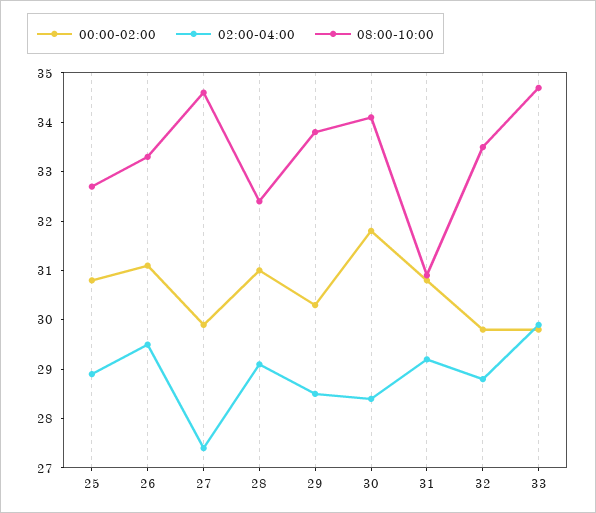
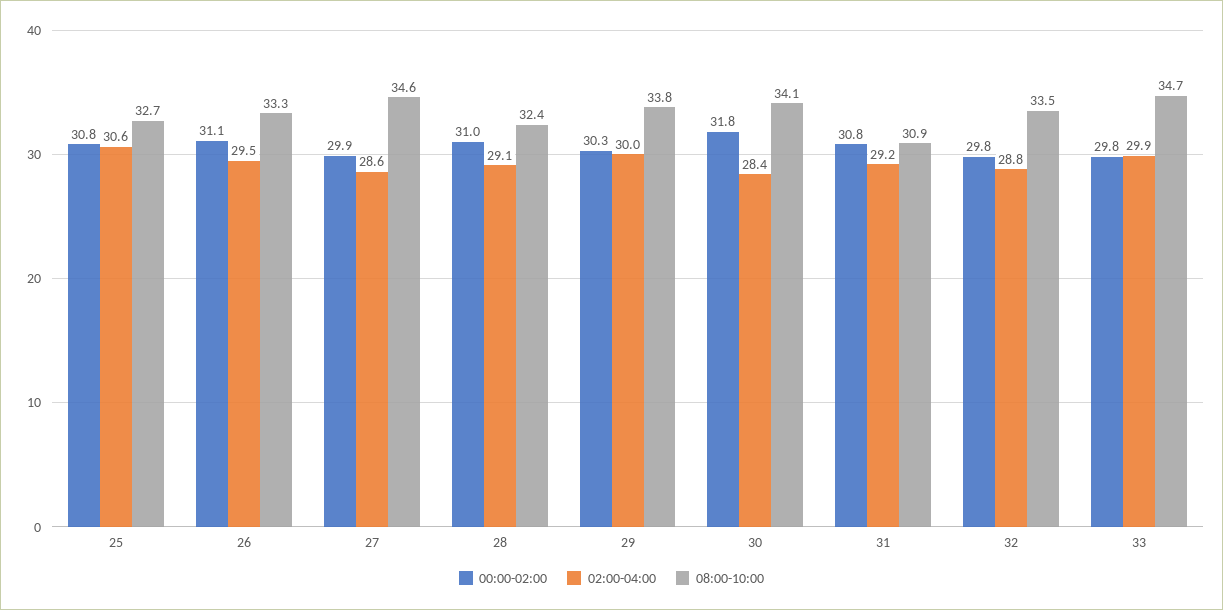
02:00-04:00, 25: 29 -> 30.6
02:00-04:00, 27: 27.5 -> 28.6
02:00-04:00, 29: 28.5 -> 30

